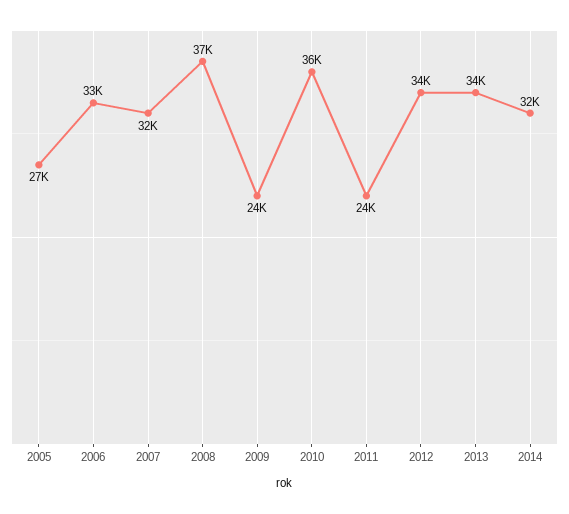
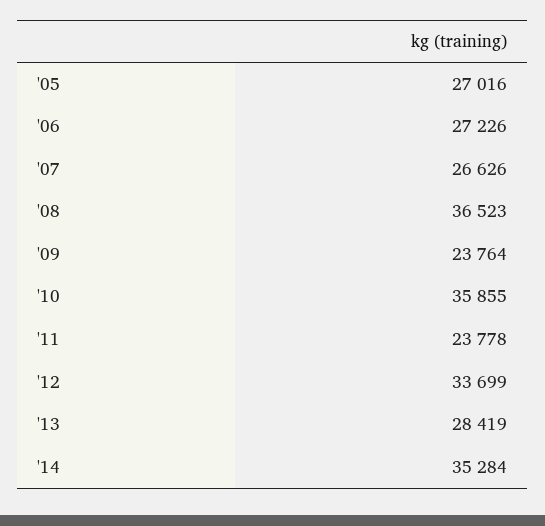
2006: 33000 -> 27226
2007: 32000 -> 26626
2013: 34000 -> 28419
2014: 32000 -> 35284

